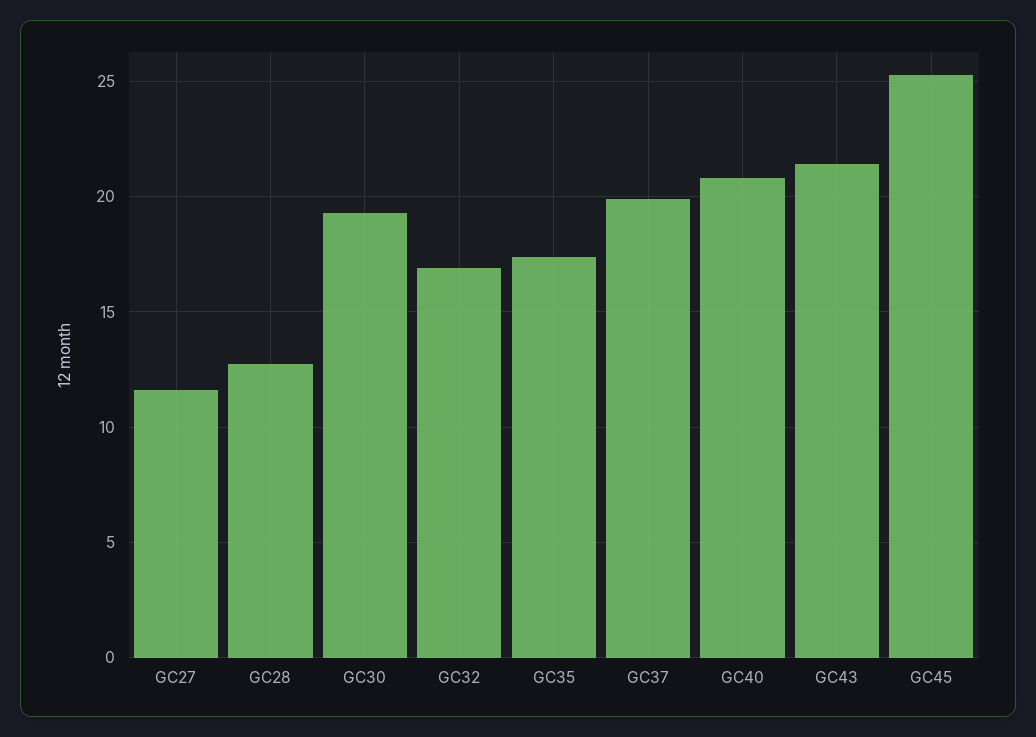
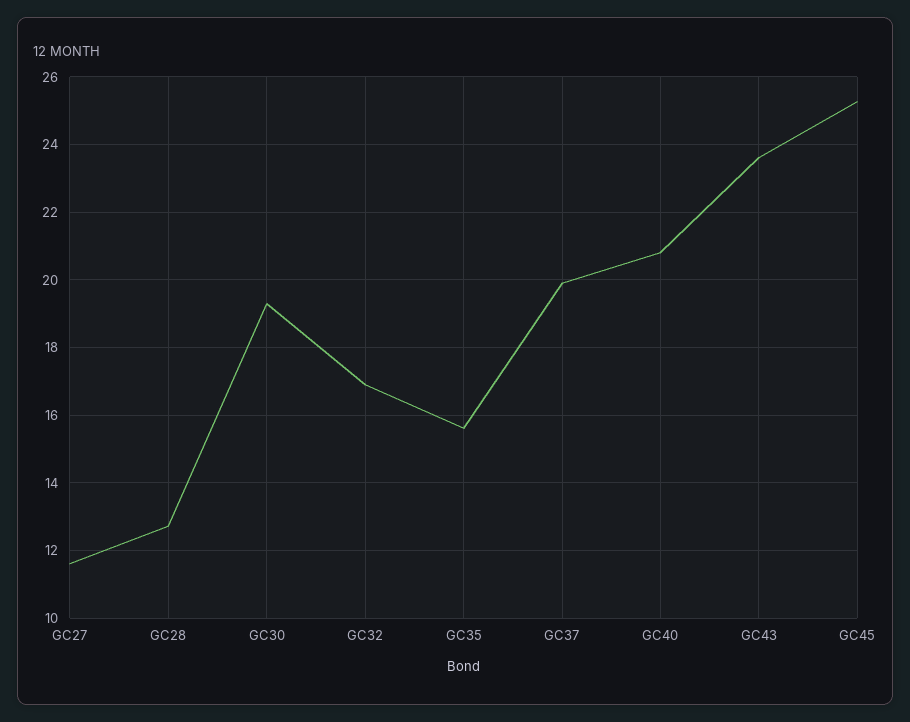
GC35: 17.5 -> 15.6
GC43: 21.5 -> 23.6

